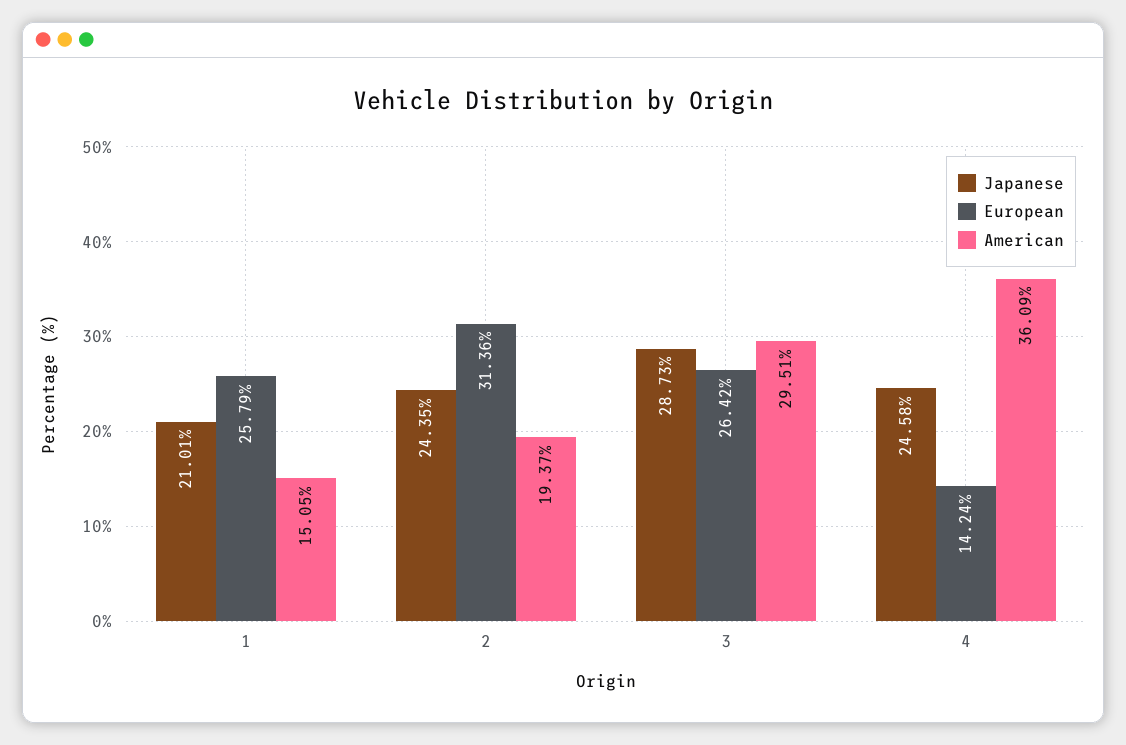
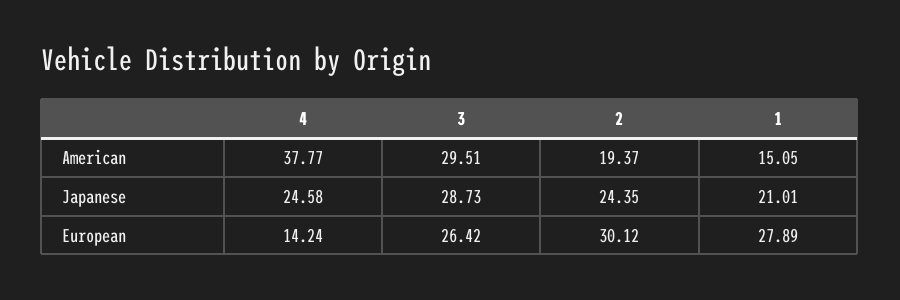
European, 1: 25.79 -> 27.89
European, 2: 31.36 -> 30.12
American, 4: 36.09 -> 37.77

